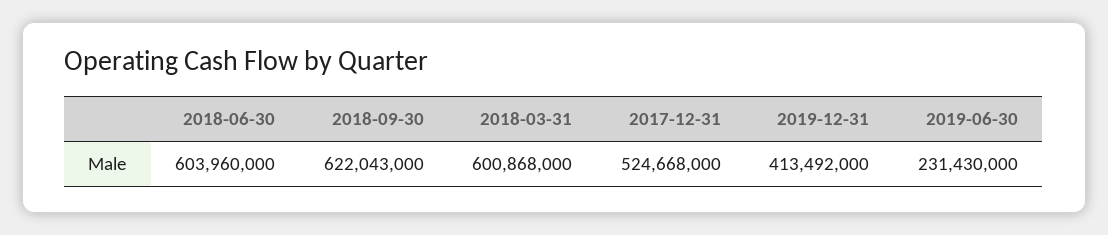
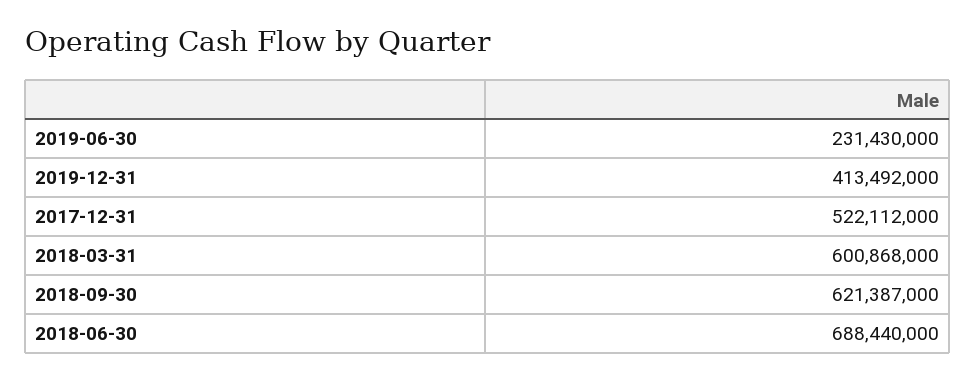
2018-06-30: 603960000 -> 688440000
2018-09-30: 622043000 -> 621387000
2017-12-31: 524668000 -> 522112000

